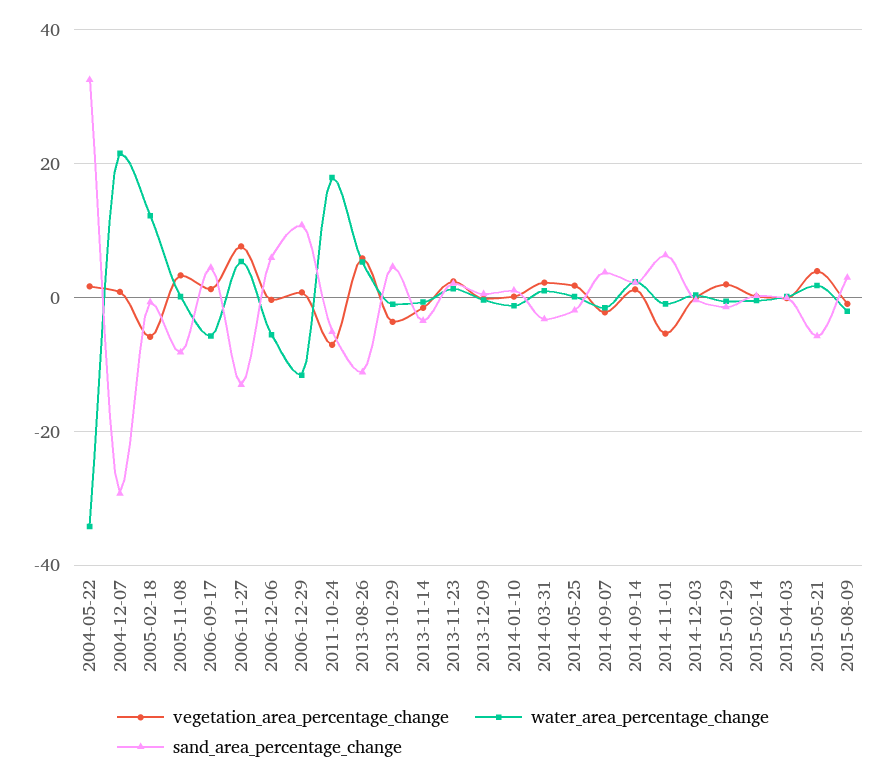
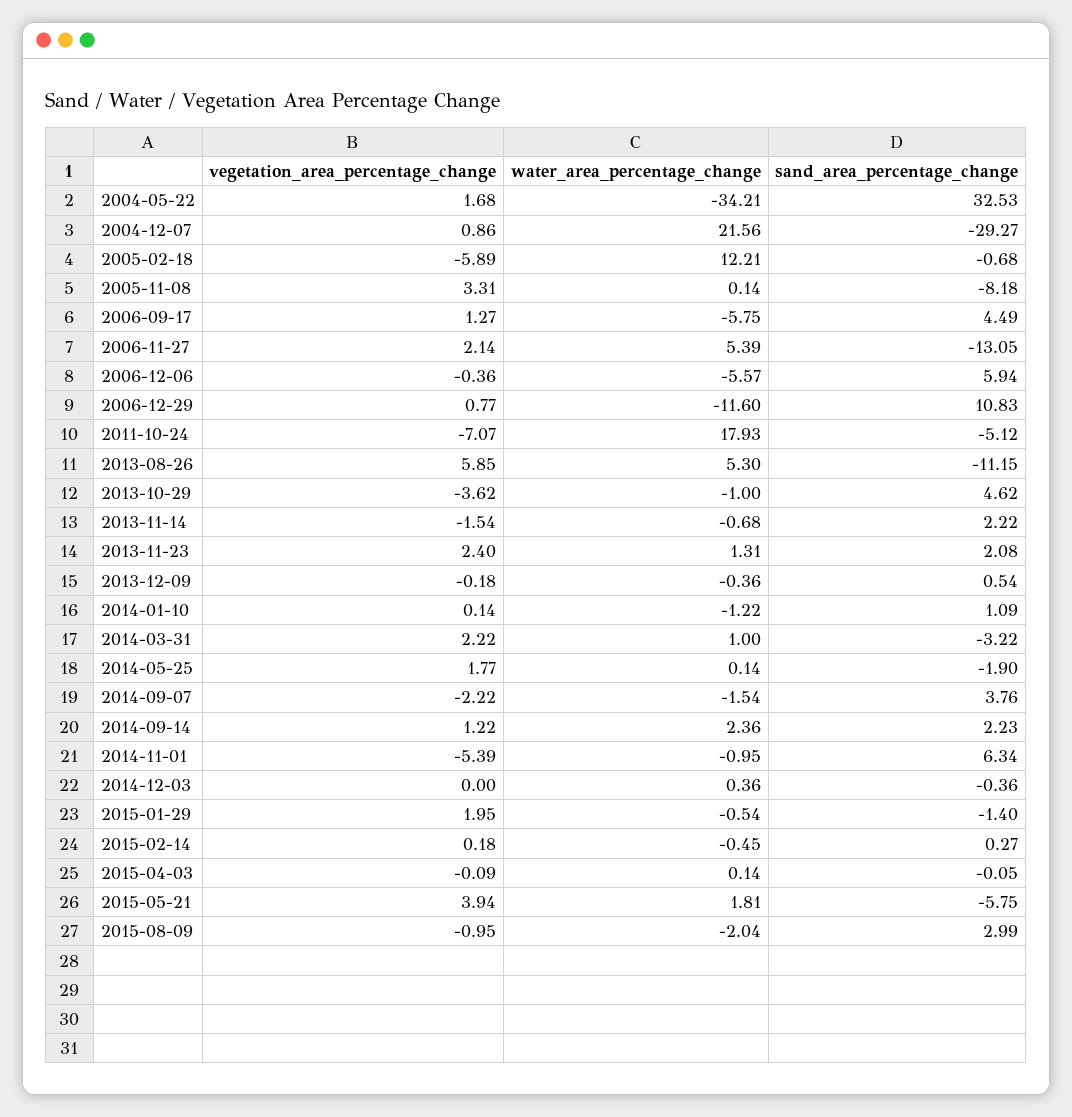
vegetation_area_percentage_change, 2006-11-27: 8 -> 2.14
sand_area_percentage_change, 2013-11-14: -4 -> 2.22

